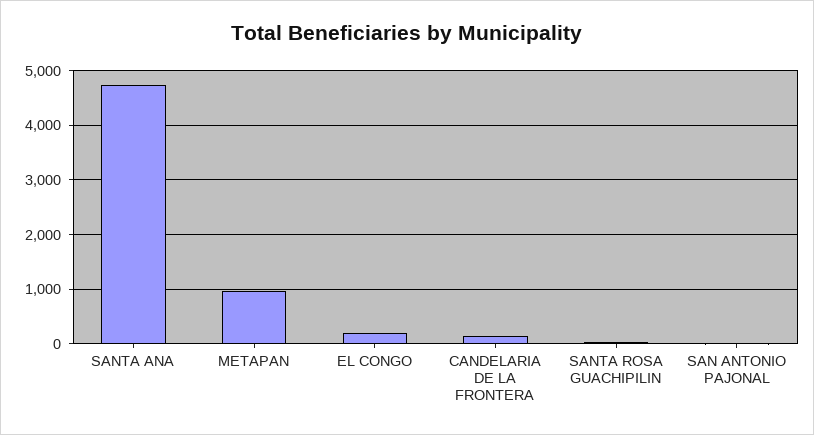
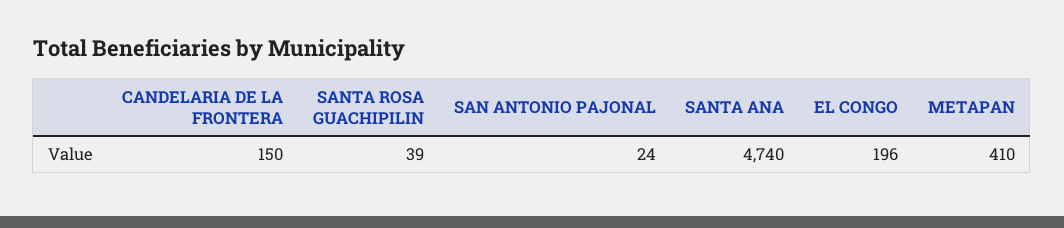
METAPAN: 1000 -> 410

